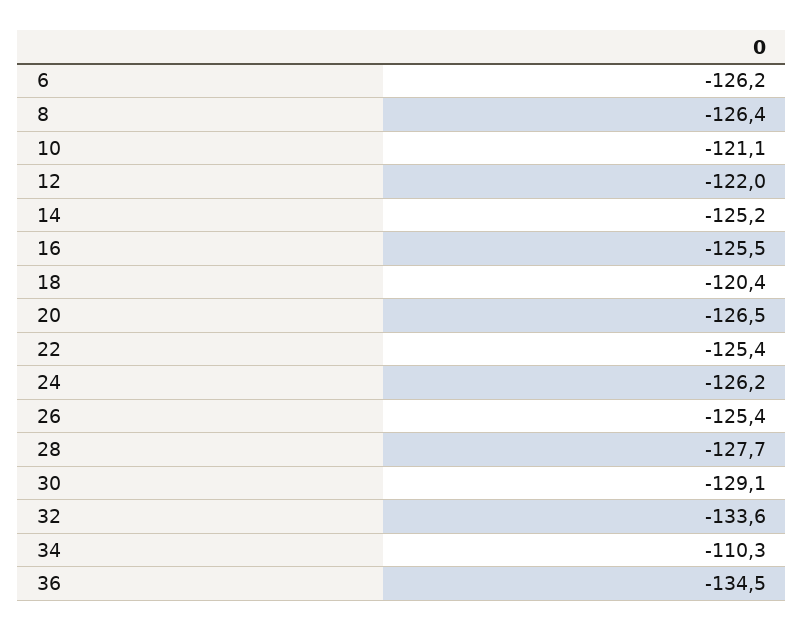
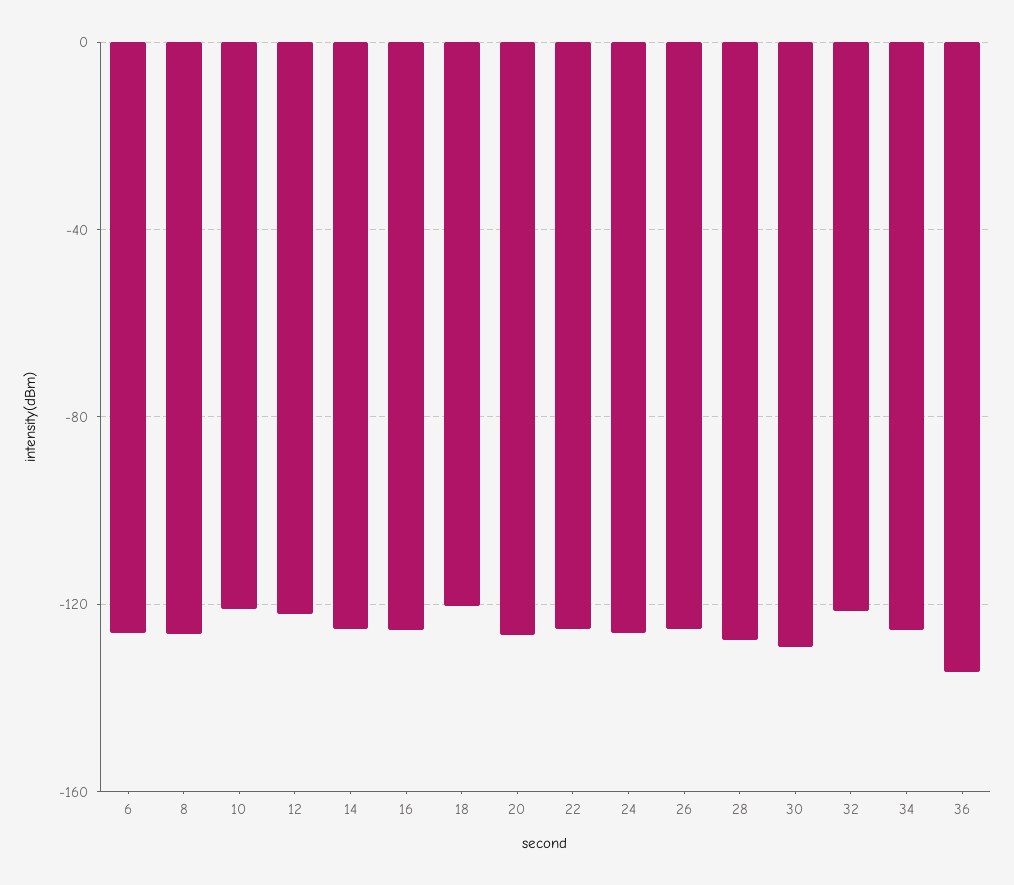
32: -133.6 -> -120
34: -110.3 -> -125

